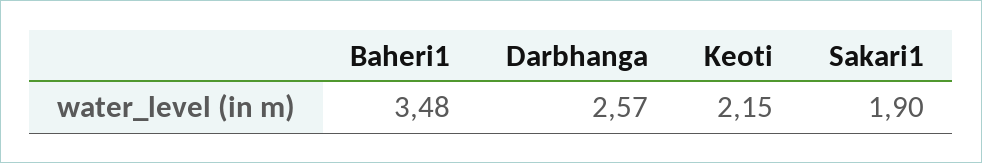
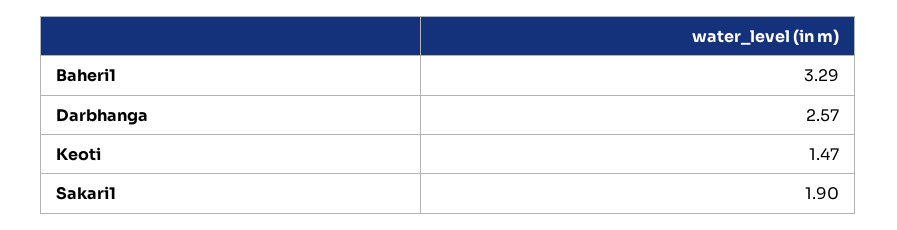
Baheri1: 3.48 -> 3.29
Keoti: 2.15 -> 1.47

